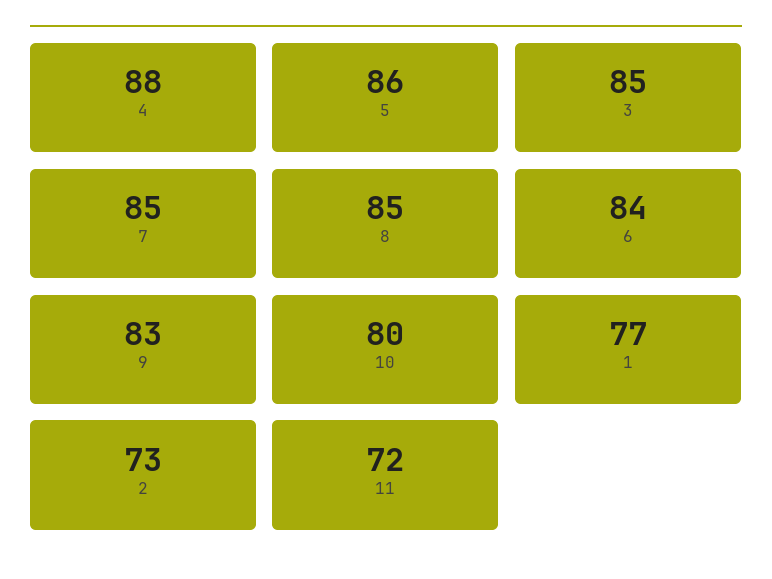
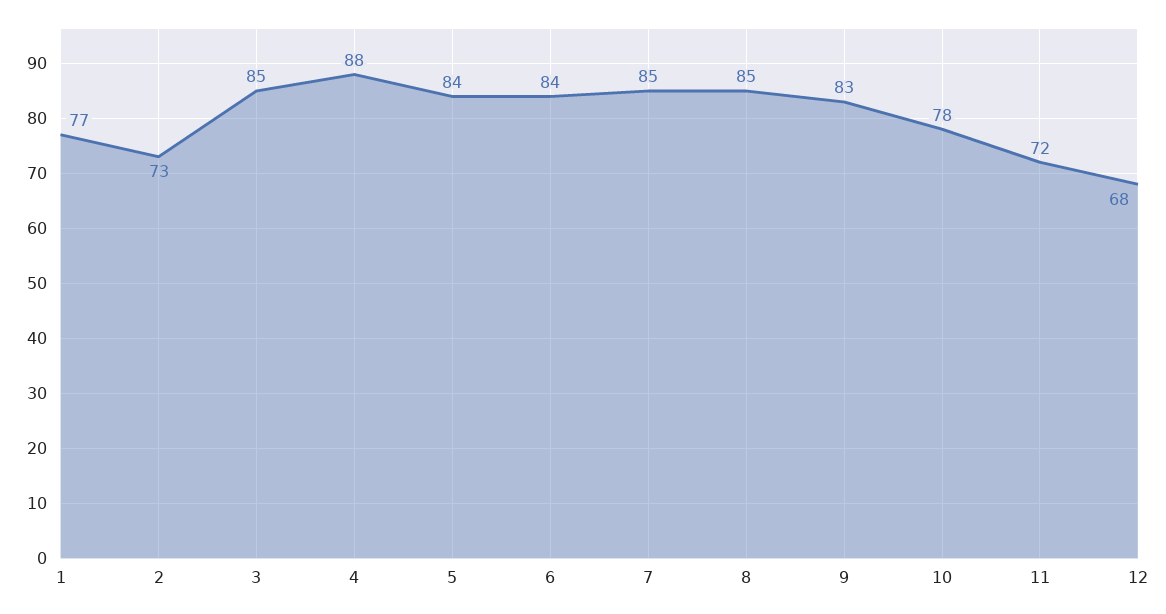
5: 86 -> 84
10: 80 -> 78
12: none -> 68

